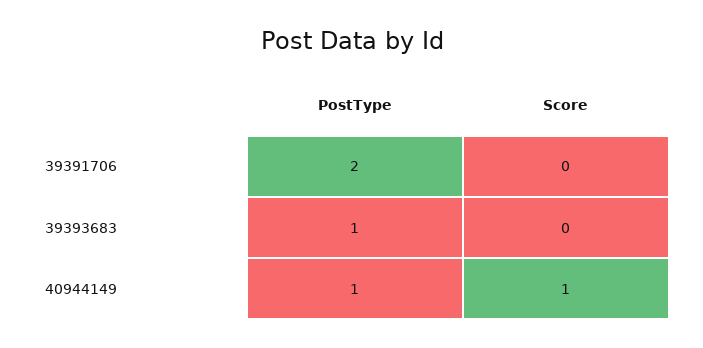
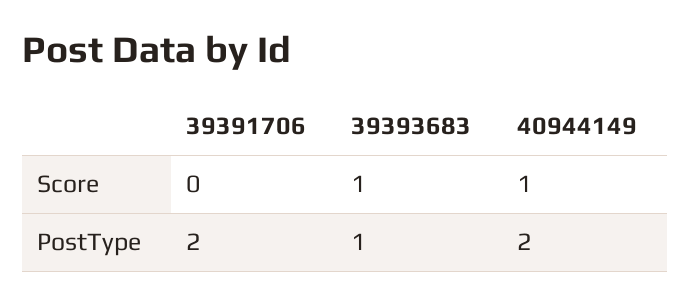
Score, 39393683: 0 -> 1
PostType, 40944149: 1 -> 2

